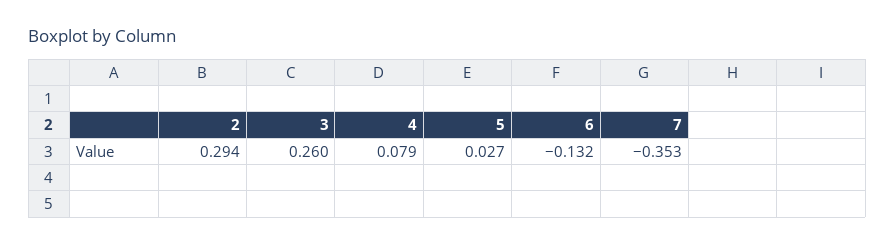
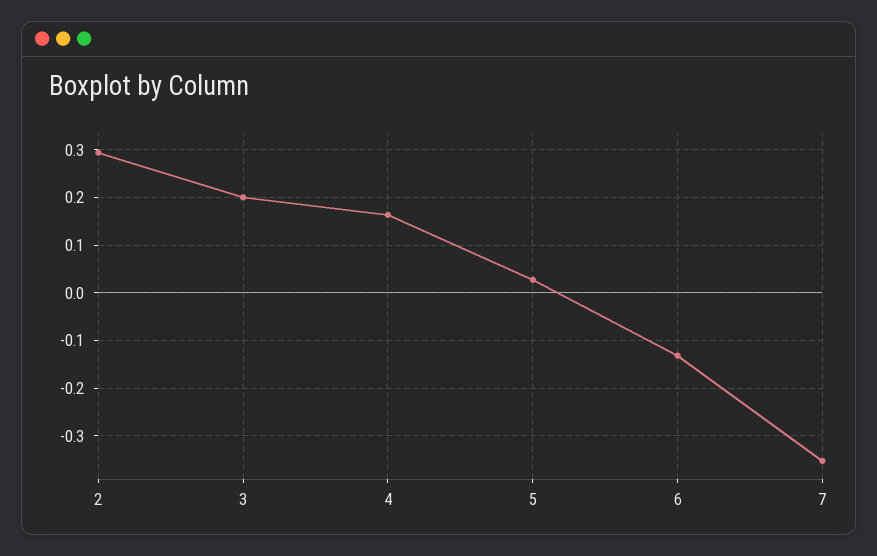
3: 0.26 -> 0.2
4: 0.079 -> 0.16

